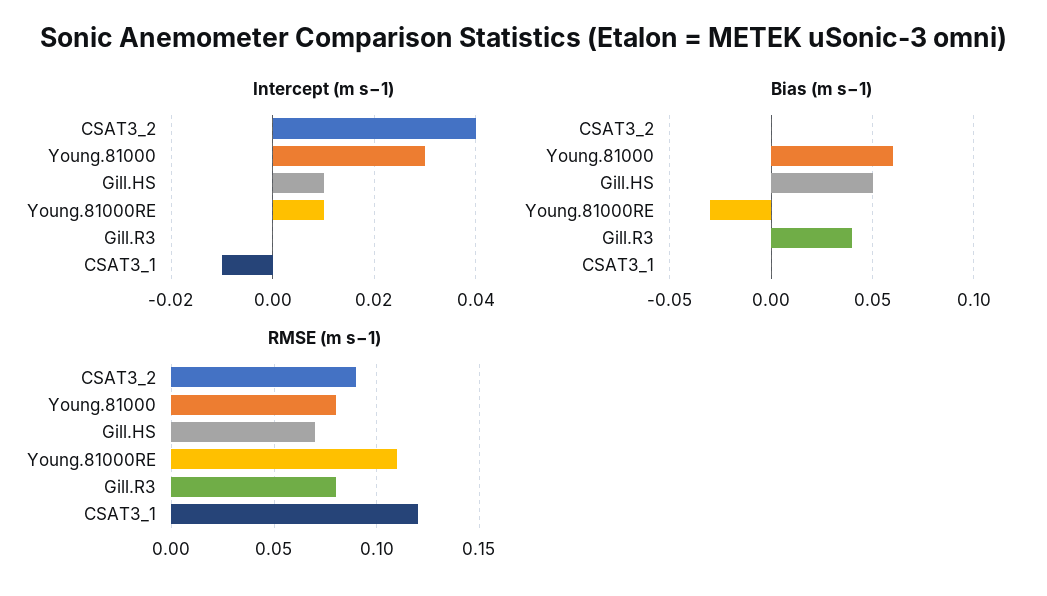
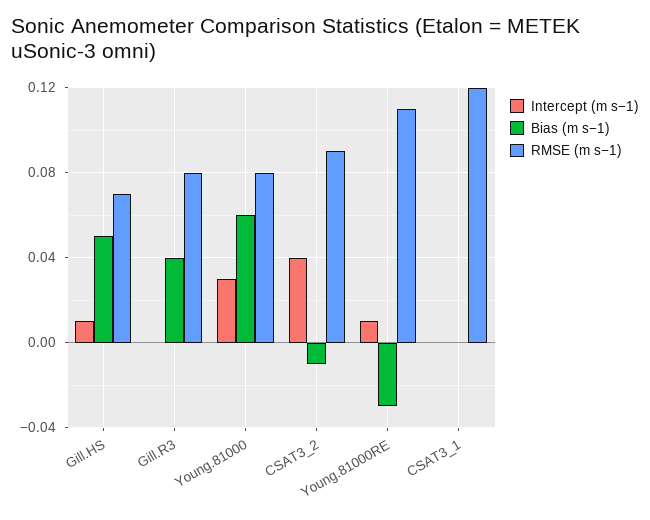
Intercept (m s−1), CSAT3_1: -0.01 -> 0
Bias (m s−1), CSAT3_2: 0 -> -0.01

